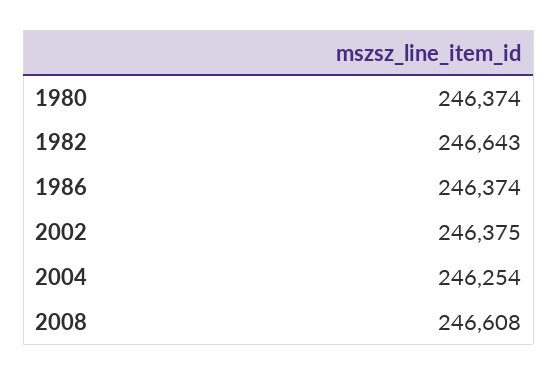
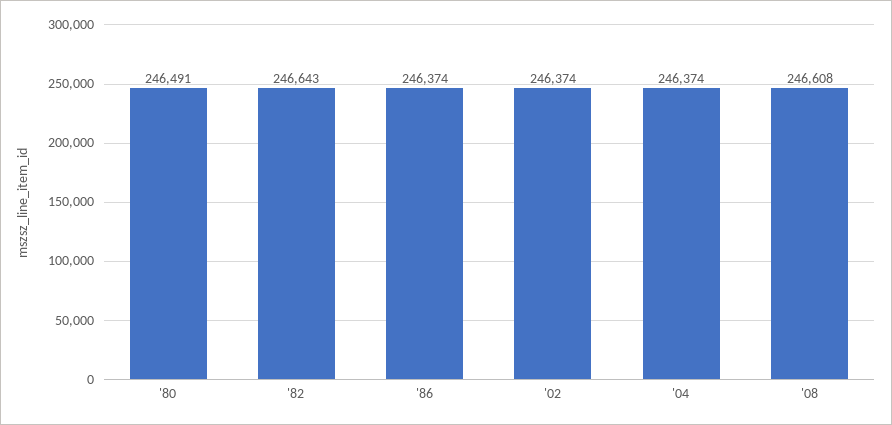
1980: 246374 -> 246491
2002: 246375 -> 246374
2004: 246254 -> 246374

